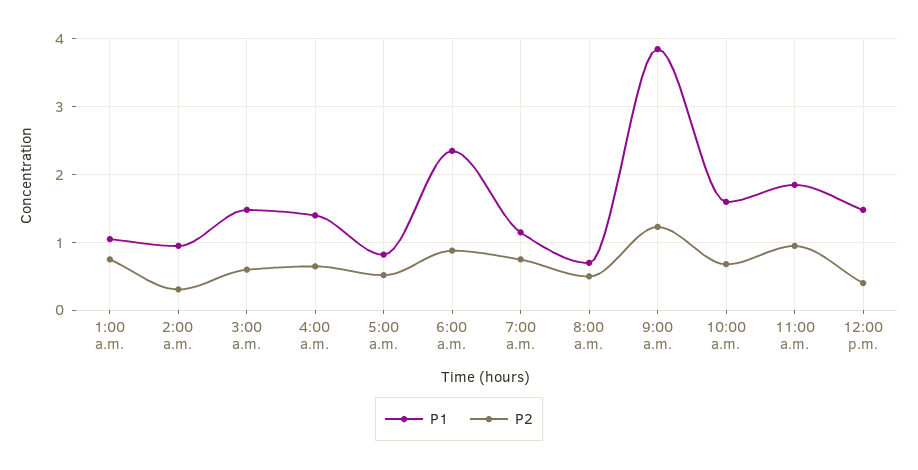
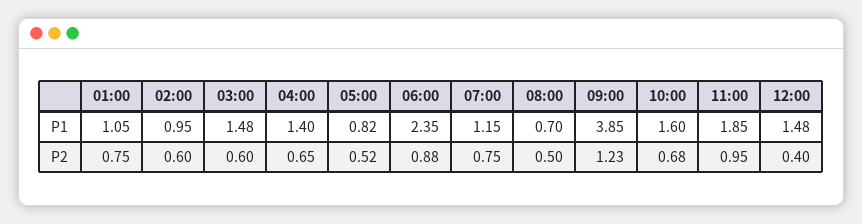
P2, 2:00 a.m.: 0.3 -> 0.6

